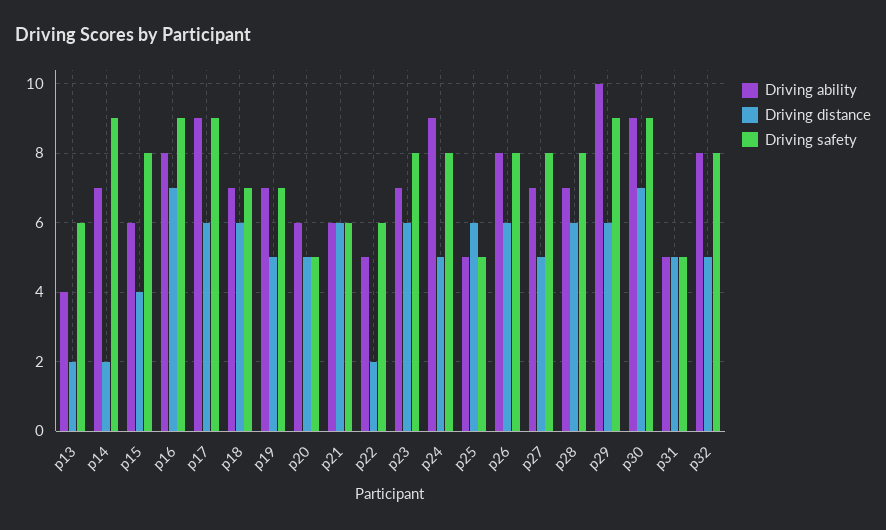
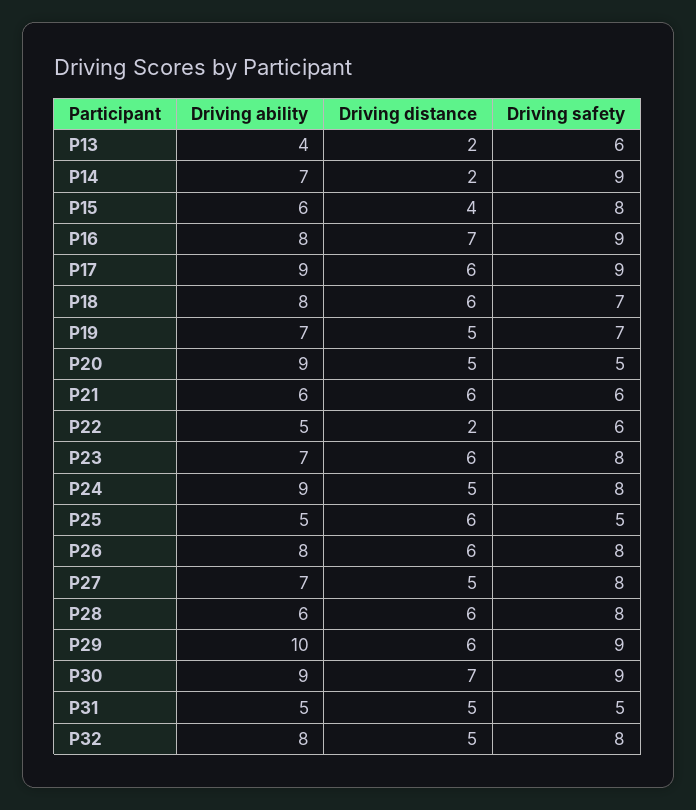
Driving ability, p18: 7 -> 8
Driving ability, p20: 6 -> 9
Driving ability, p28: 7 -> 6

